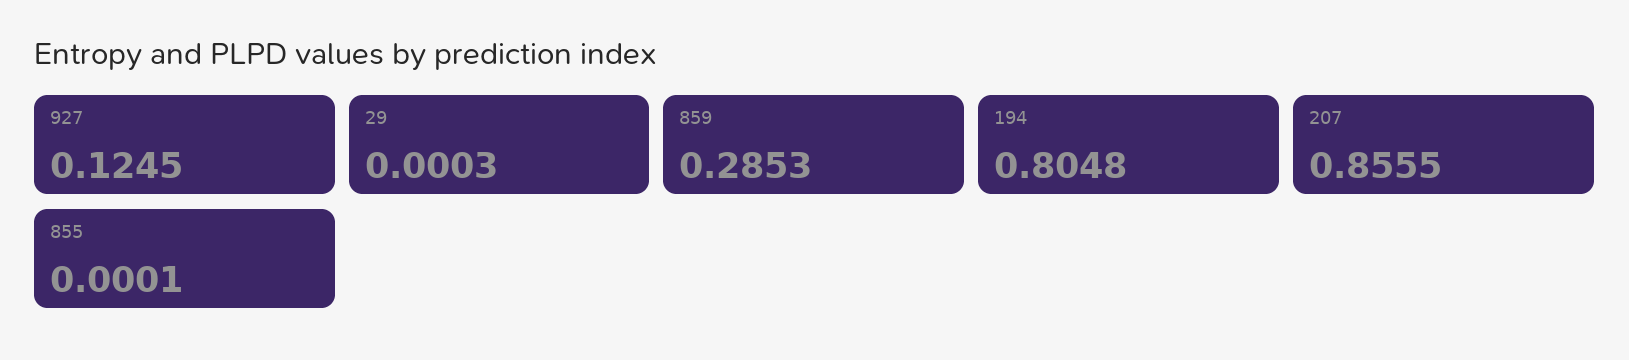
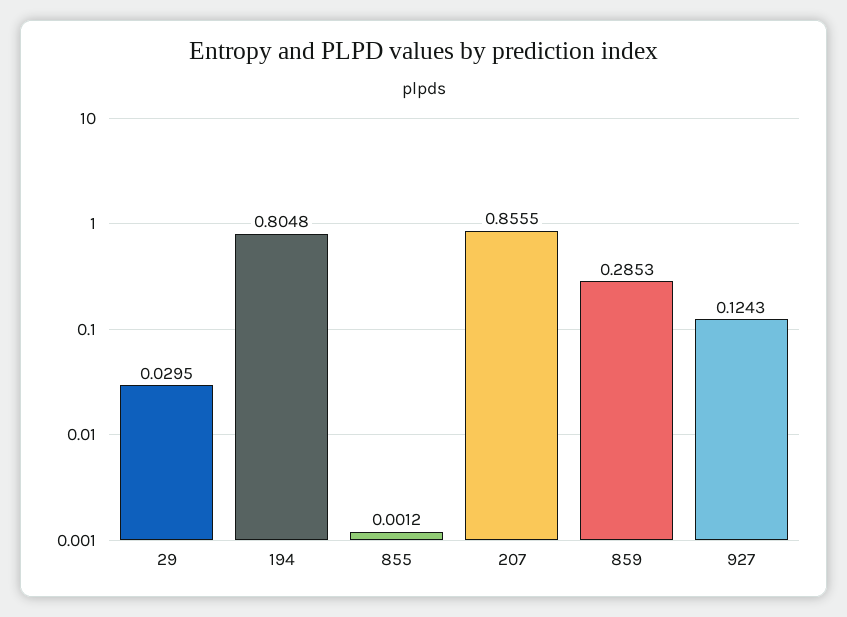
927: 0.1245 -> 0.1243
29: 0.0003 -> 0.0295
855: 0.0001 -> 0.0012

